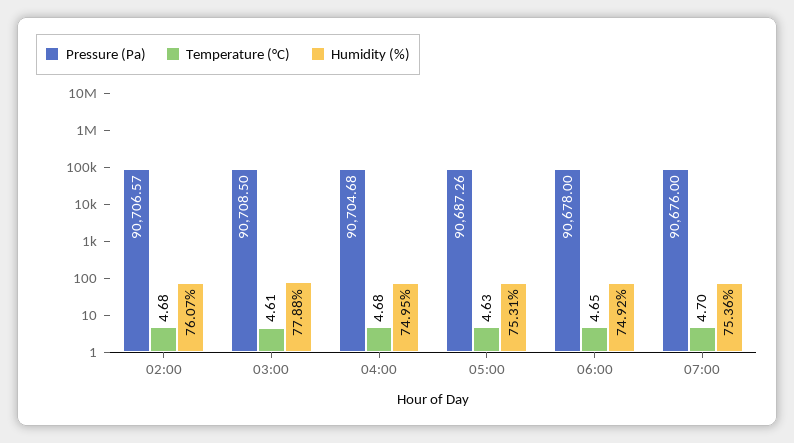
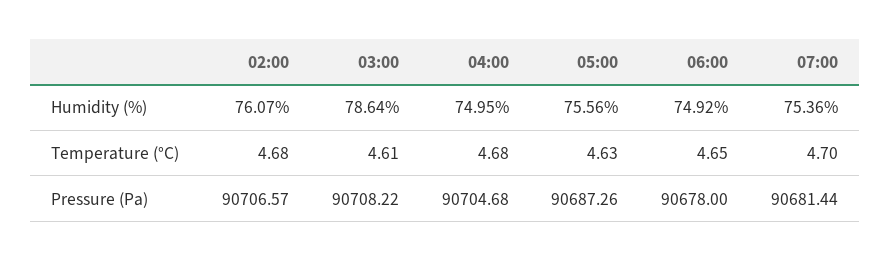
Pressure (Pa), 03:00: 90708.5 -> 90708.22
Humidity (%), 03:00: 77.88 -> 78.64
Humidity (%), 05:00: 75.31 -> 75.56
Pressure (Pa), 07:00: 90676 -> 90681.44

